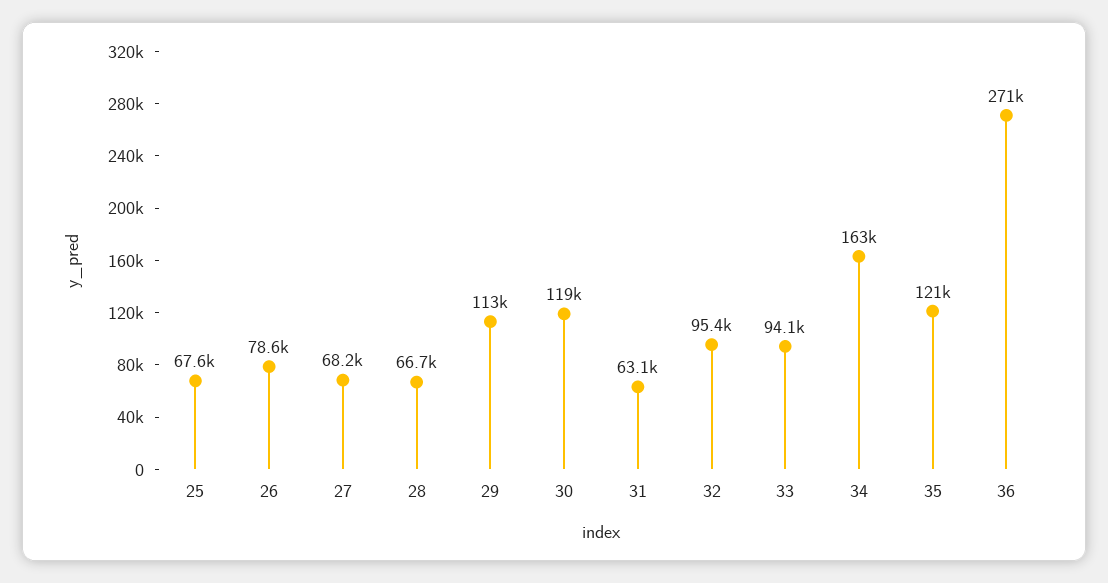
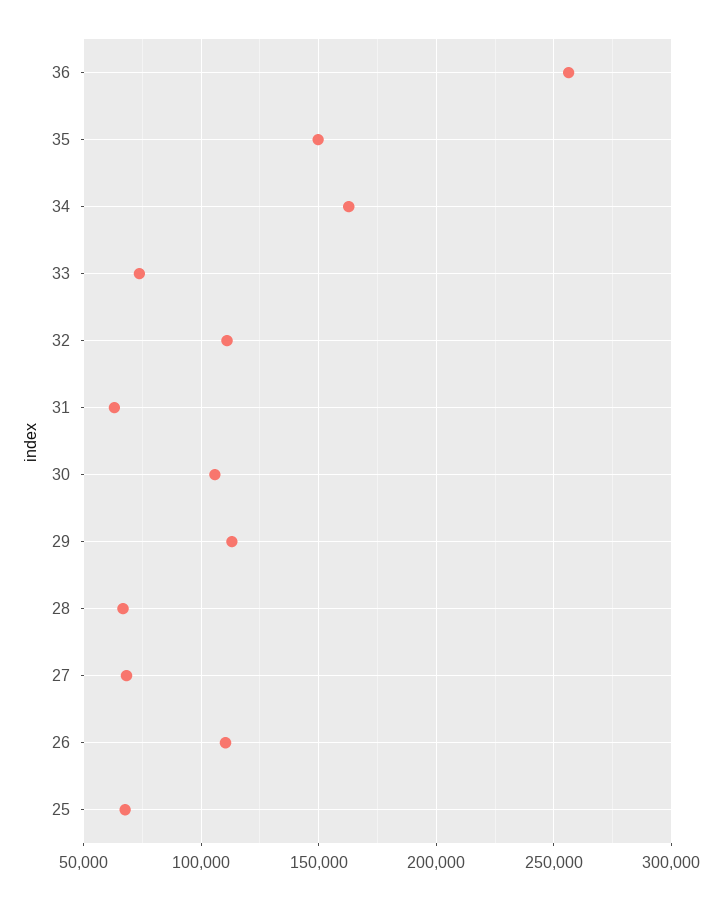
26: 78600 -> 110000
30: 119000 -> 105000
32: 95400 -> 110000
33: 94100 -> 75000
35: 121000 -> 150000
36: 271000 -> 255000

